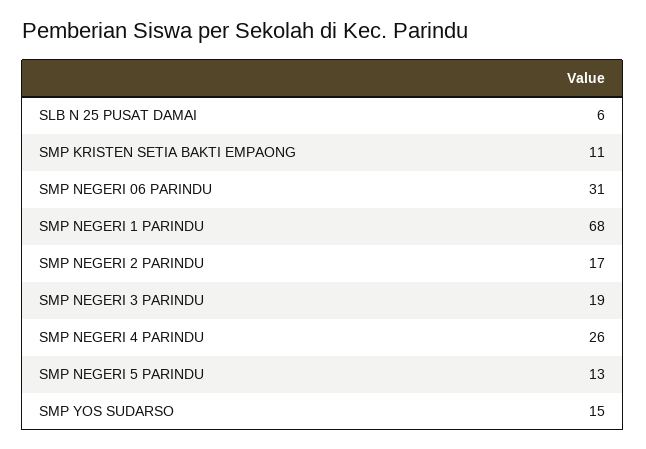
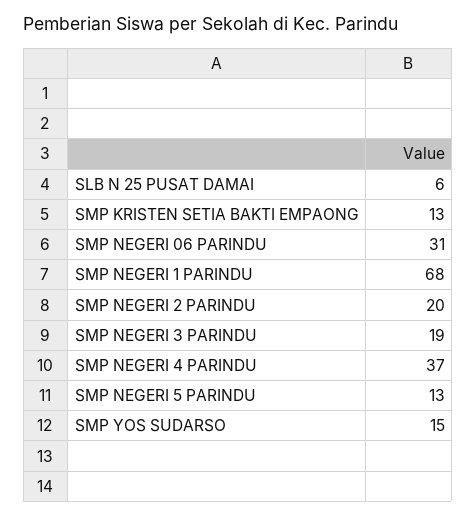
SMP KRISTEN SETIA BAKTI EMPAONG: 11 -> 13
SMP NEGERI 2 PARINDU: 17 -> 20
SMP NEGERI 4 PARINDU: 26 -> 37

